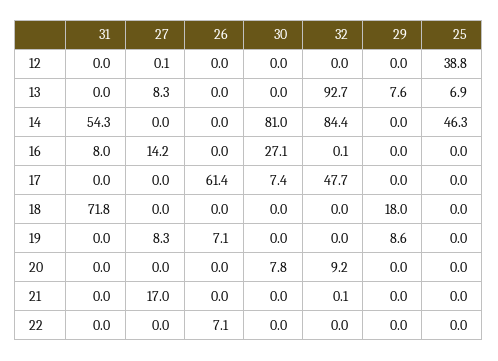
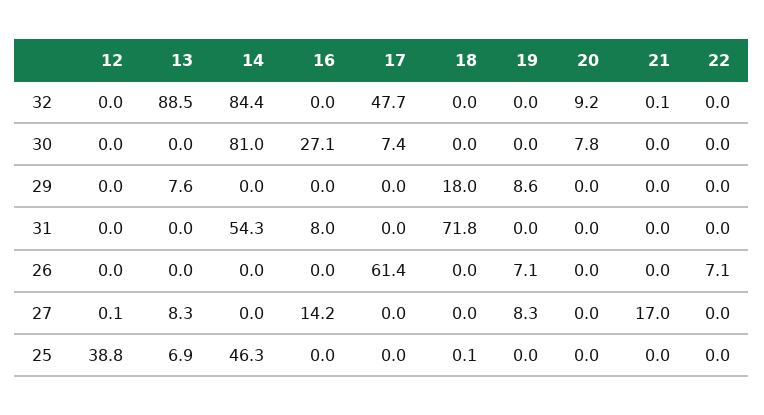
32, 13: 92.7 -> 88.5
32, 16: 0.1 -> 0
25, 18: 0 -> 0.1

